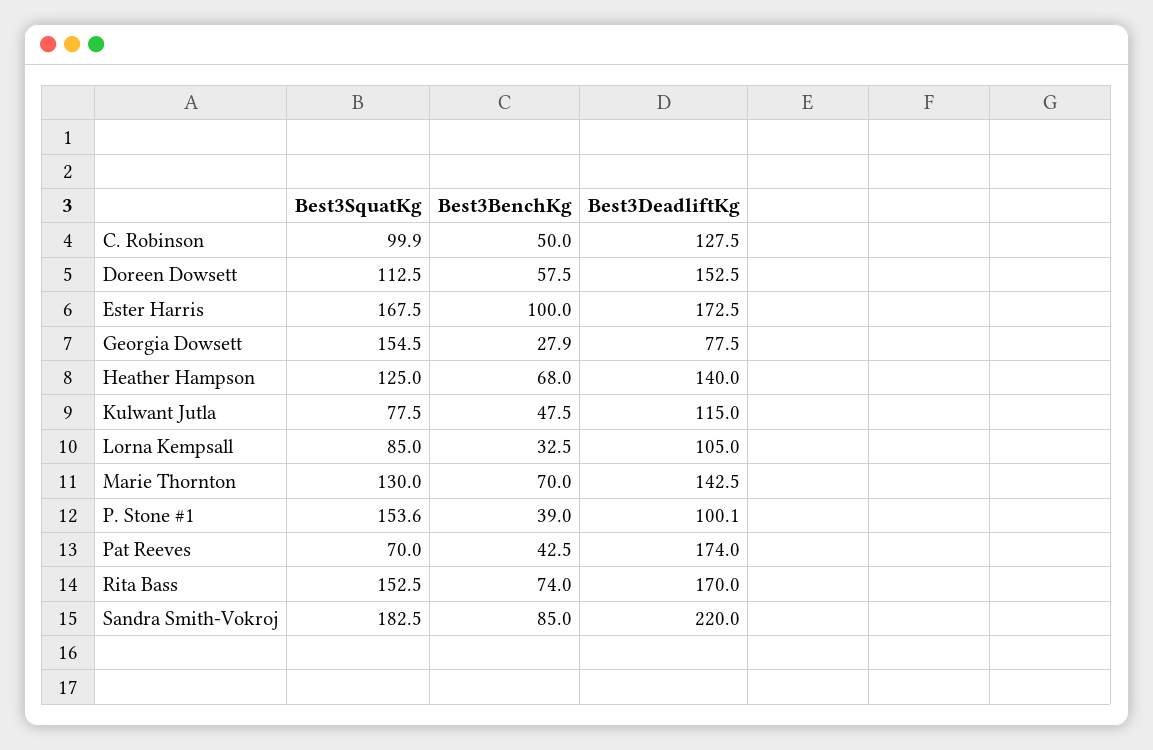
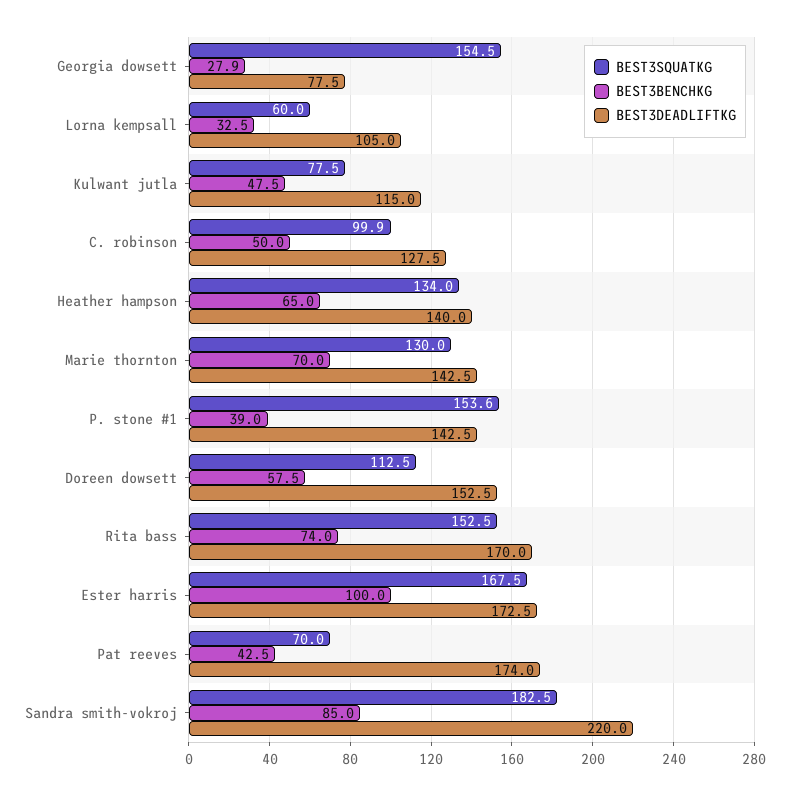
Best3SquatKg, Heather Hampson: 125 -> 134
Best3BenchKg, Heather Hampson: 68 -> 65
Best3SquatKg, Lorna Kempsall: 85 -> 60
Best3DeadliftKg, P. Stone #1: 100.1 -> 142.5

